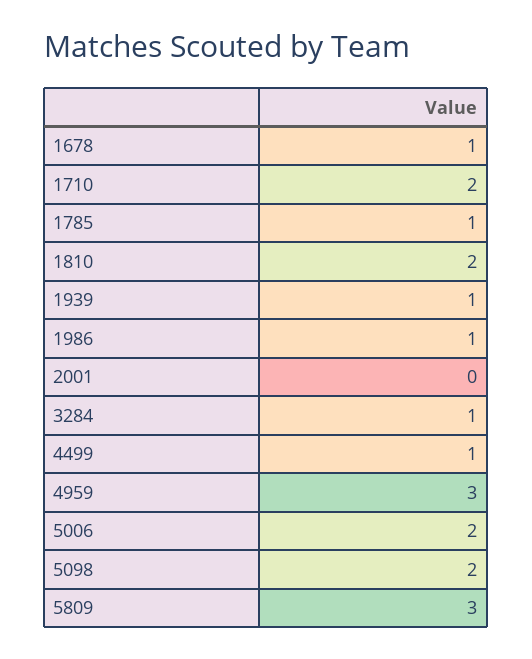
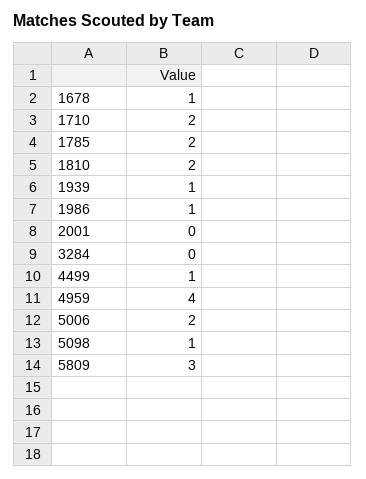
1785: 1 -> 2
3284: 1 -> 0
4959: 3 -> 4
5098: 2 -> 1

